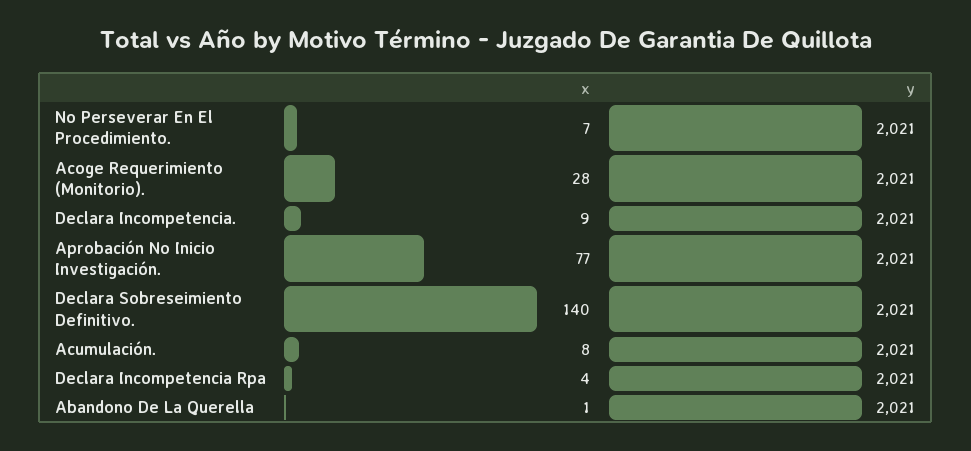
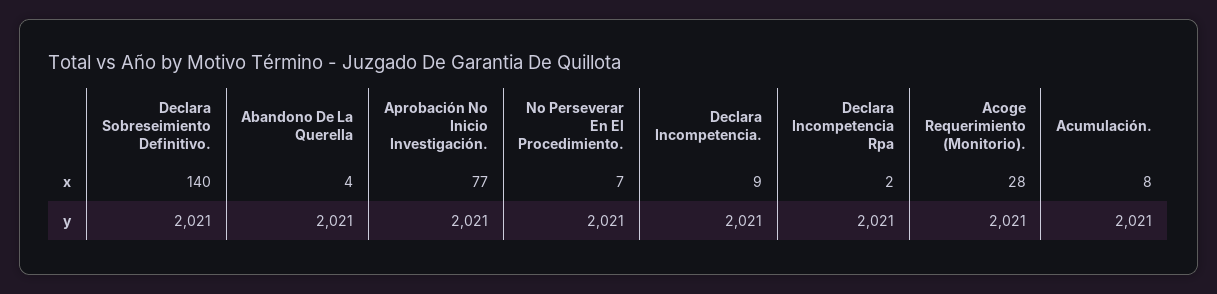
x, Declara Incompetencia Rpa: 4 -> 2
x, Abandono De La Querella: 1 -> 4

